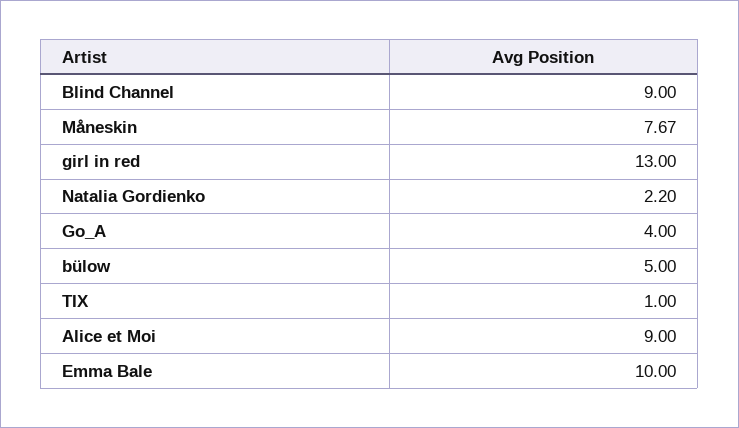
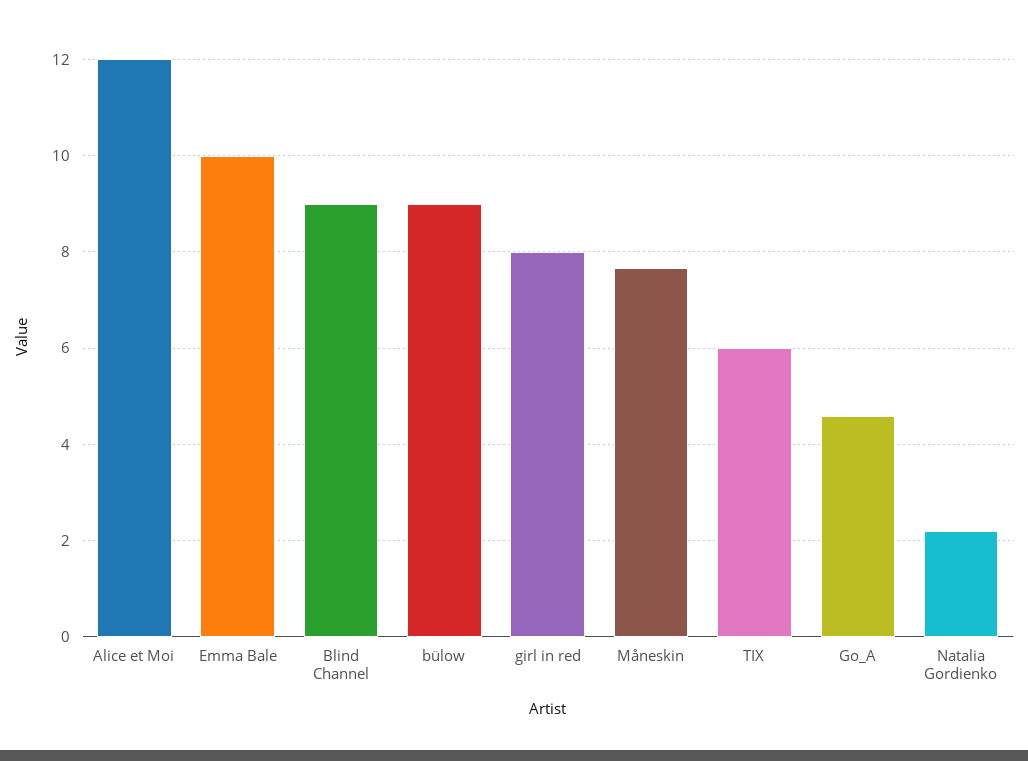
girl in red: 13 -> 8
Go_A: 4 -> 4.6
bülow: 5 -> 9
TIX: 1 -> 6
Alice et Moi: 9 -> 12

